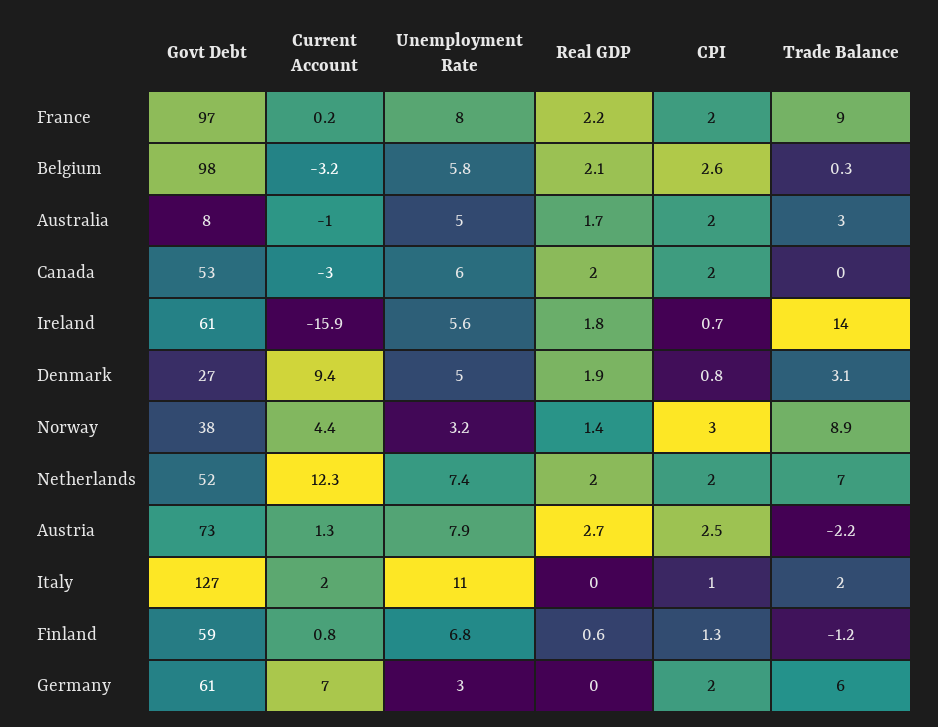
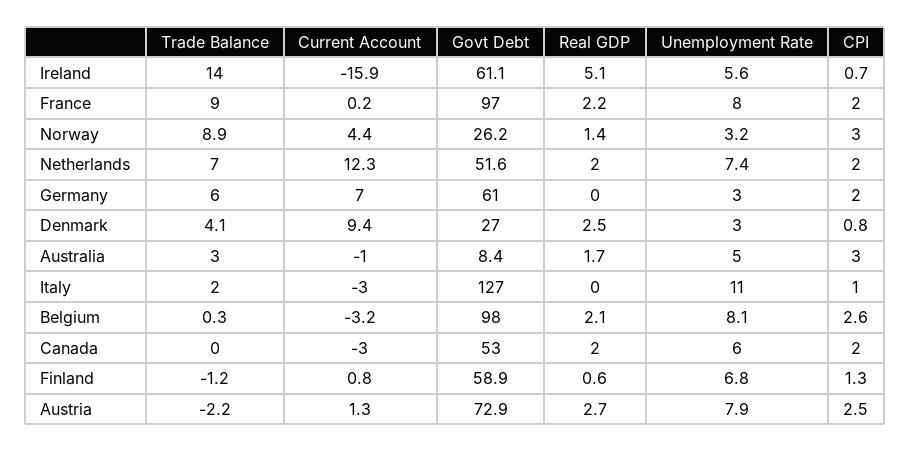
Unemployment Rate, Belgium: 5.8 -> 8.1
CPI, Australia: 2 -> 3
Real GDP, Ireland: 1.8 -> 5.1
Unemployment Rate, Denmark: 5 -> 3
Real GDP, Denmark: 1.9 -> 2.5
Trade Balance, Denmark: 3.1 -> 4.1
Govt Debt, Norway: 38 -> 26.2
Current Account, Italy: 2 -> -3

